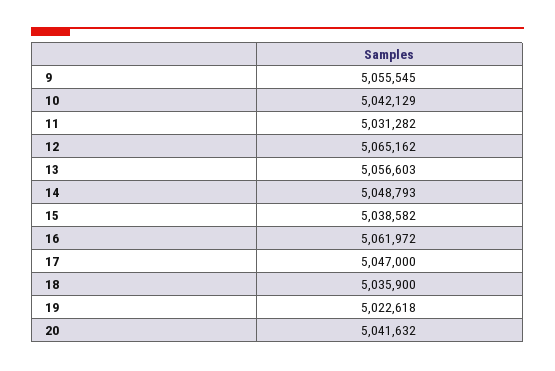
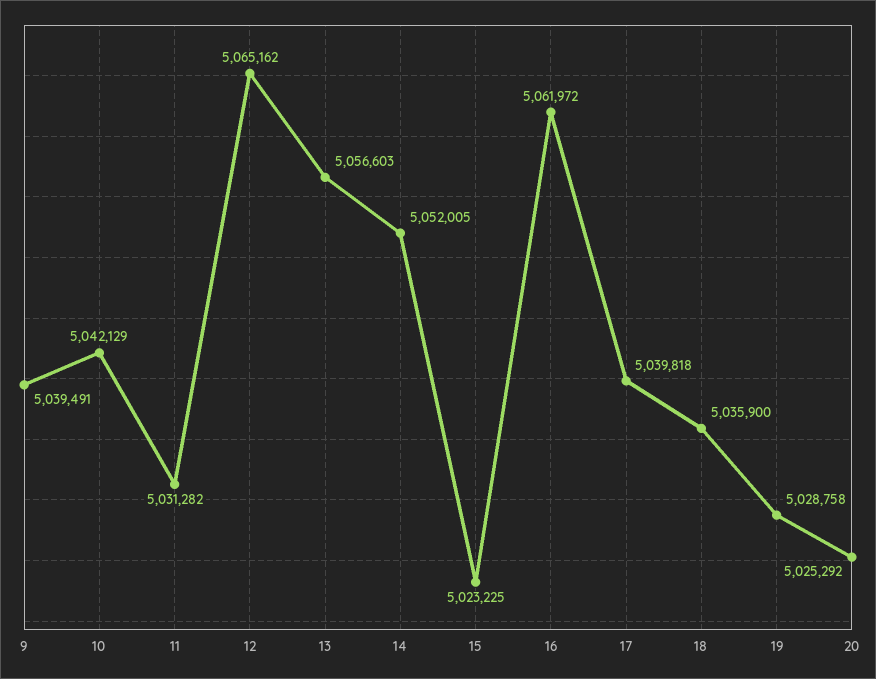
9: 5055545 -> 5039491
14: 5048793 -> 5052005
15: 5038582 -> 5023225
17: 5047000 -> 5039818
19: 5022618 -> 5028758
20: 5041632 -> 5025292

